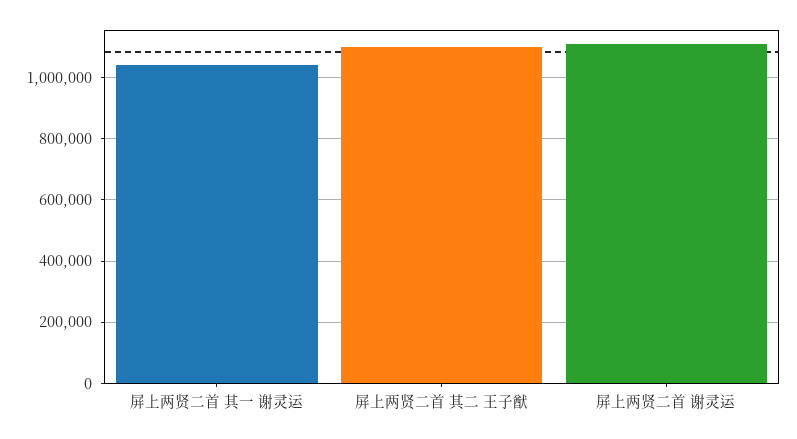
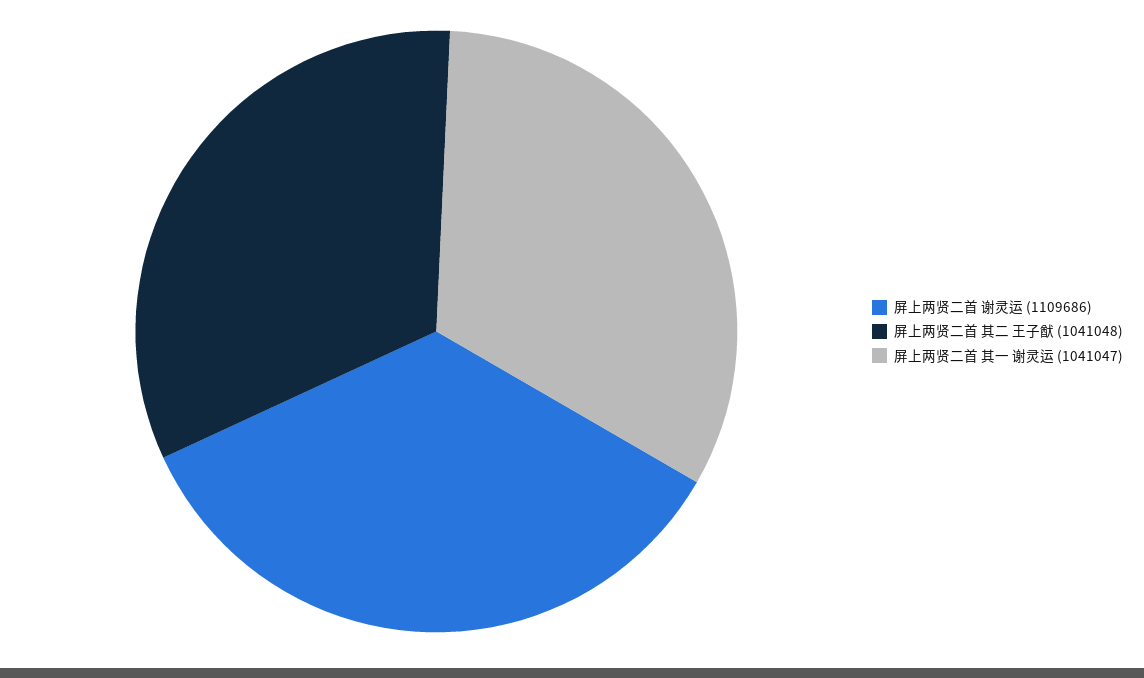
屏上两贤二首 其二 王子猷: 1100000 -> 1041048

